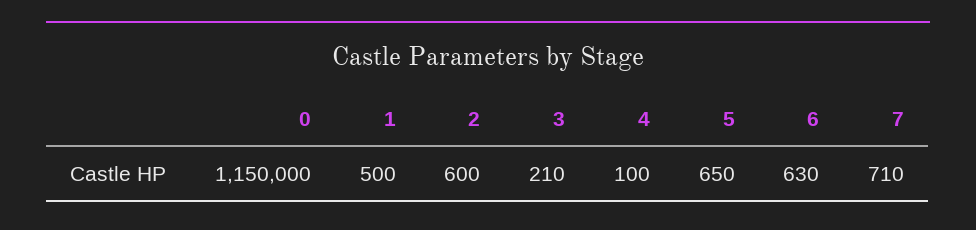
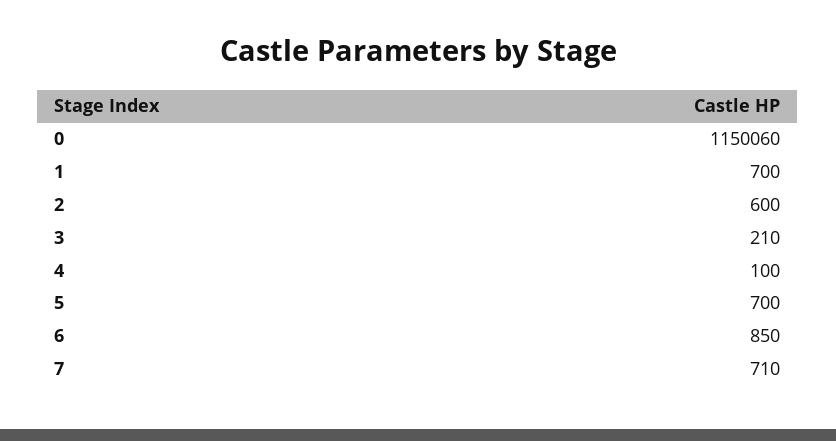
0: 1150000 -> 1150060
1: 500 -> 700
5: 650 -> 700
6: 630 -> 850

